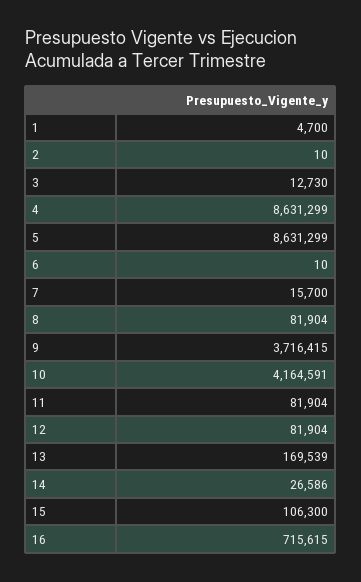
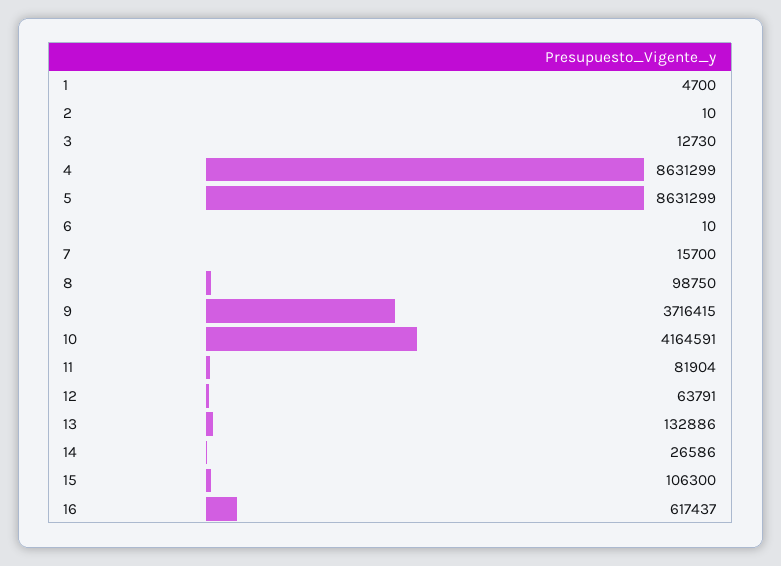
8: 81904 -> 98750
12: 81904 -> 63791
13: 169539 -> 132886
16: 715615 -> 617437

